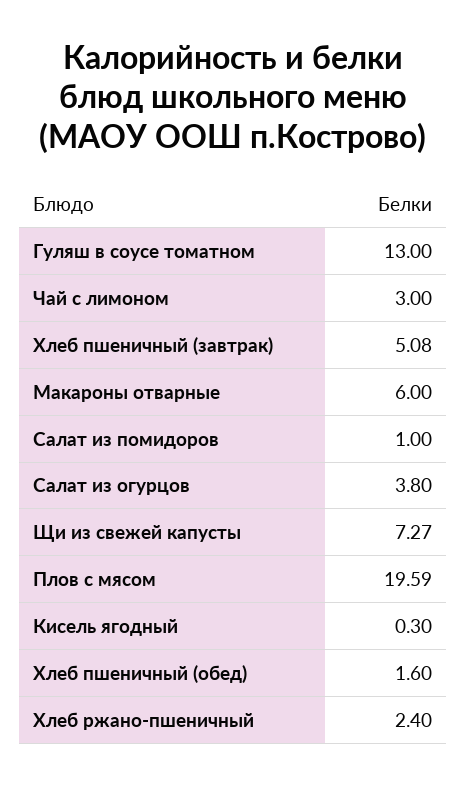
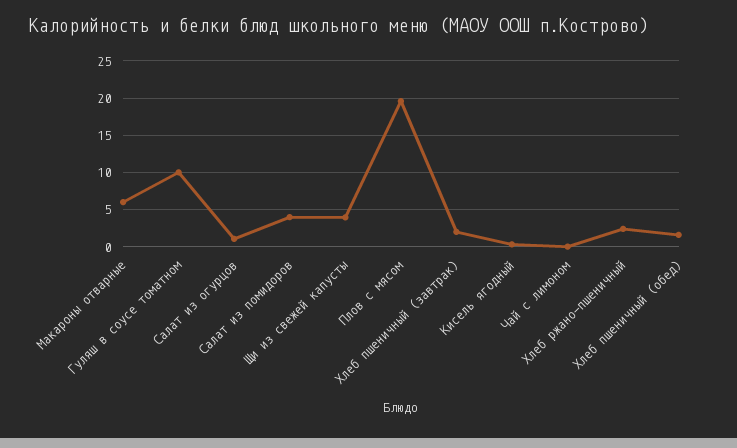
Гуляш в соусе томатном: 13 -> 10
Чай с лимоном: 3 -> 0
Хлеб пшеничный (завтрак): 5.08 -> 2
Салат из помидоров: 1 -> 4
Салат из огурцов: 3.8 -> 1
Щи из свежей капусты: 7.27 -> 4

